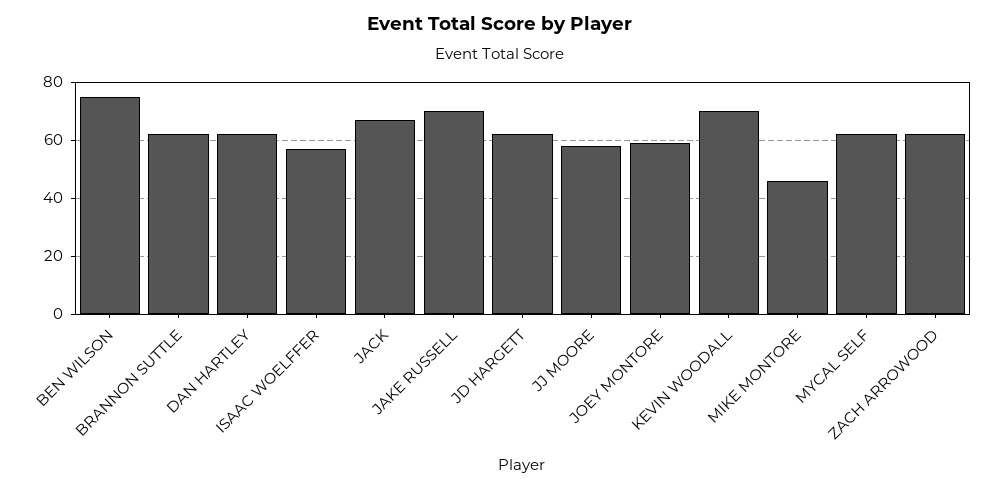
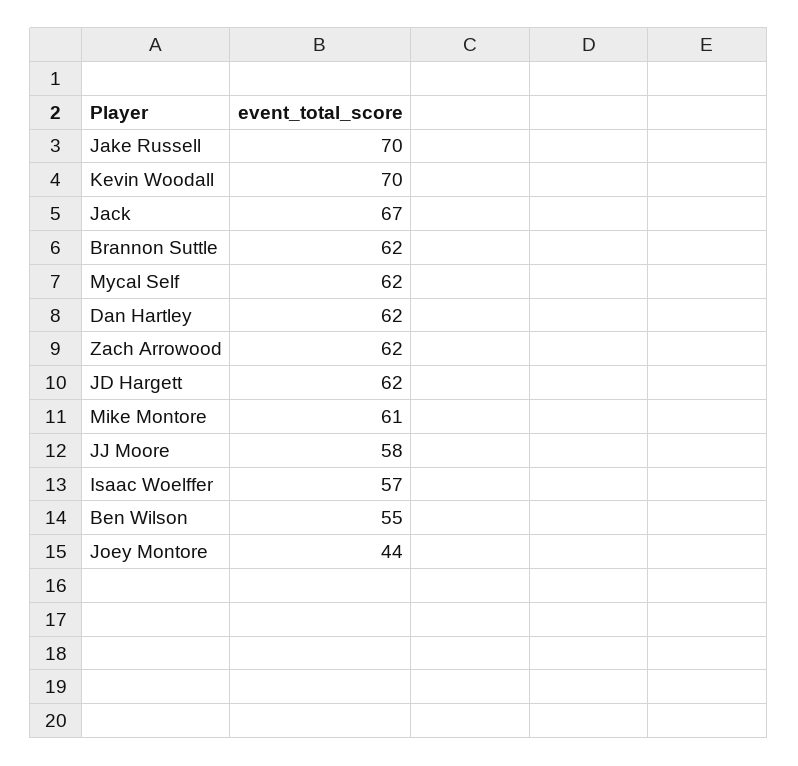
BEN WILSON: 75 -> 55
JOEY MONTORE: 60 -> 44
MIKE MONTORE: 45 -> 61

